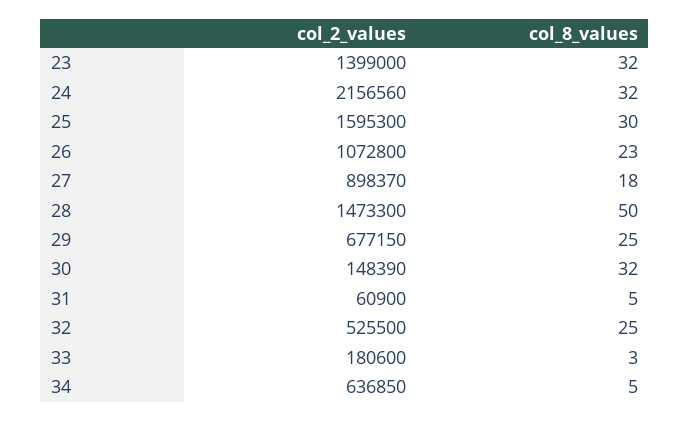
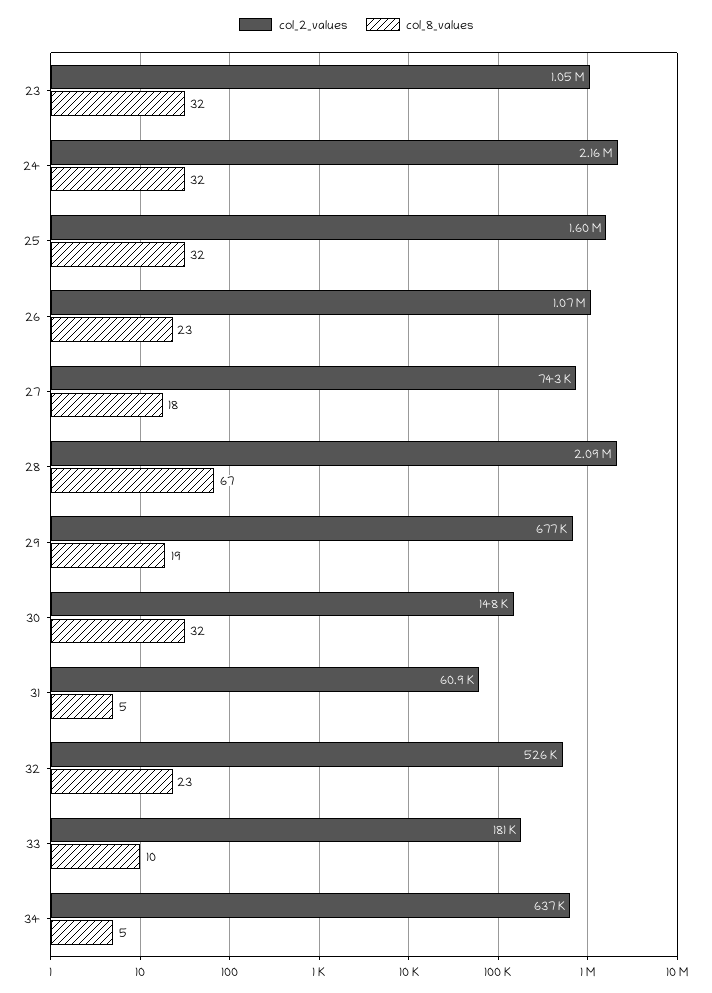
col_2_values, 23: 1399000 -> 1050000
col_8_values, 25: 30 -> 32
col_2_values, 27: 898370 -> 743000
col_2_values, 28: 1473300 -> 2090000
col_8_values, 28: 50 -> 67
col_8_values, 29: 25 -> 19
col_8_values, 32: 25 -> 23
col_8_values, 33: 3 -> 10

